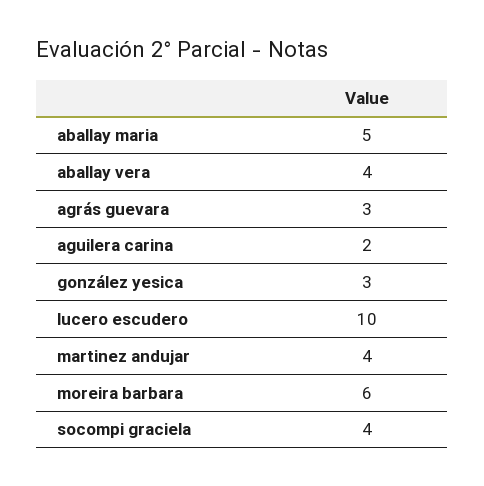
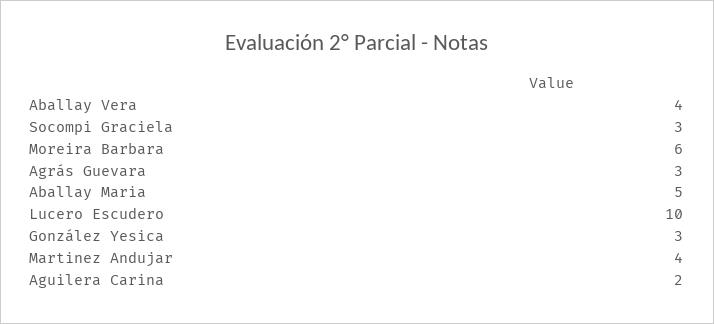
socompi graciela: 4 -> 3

